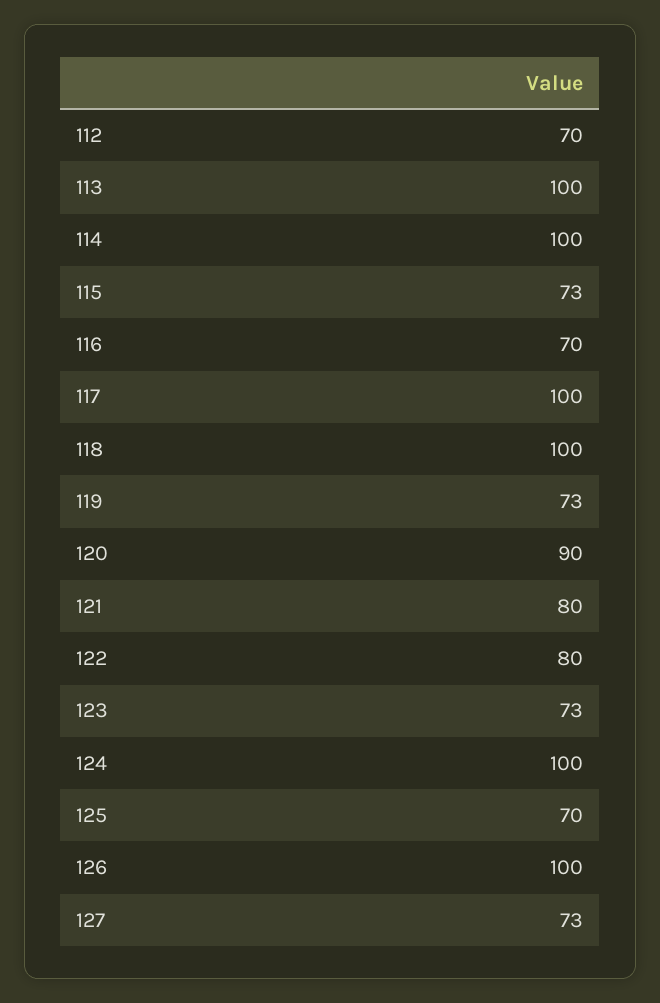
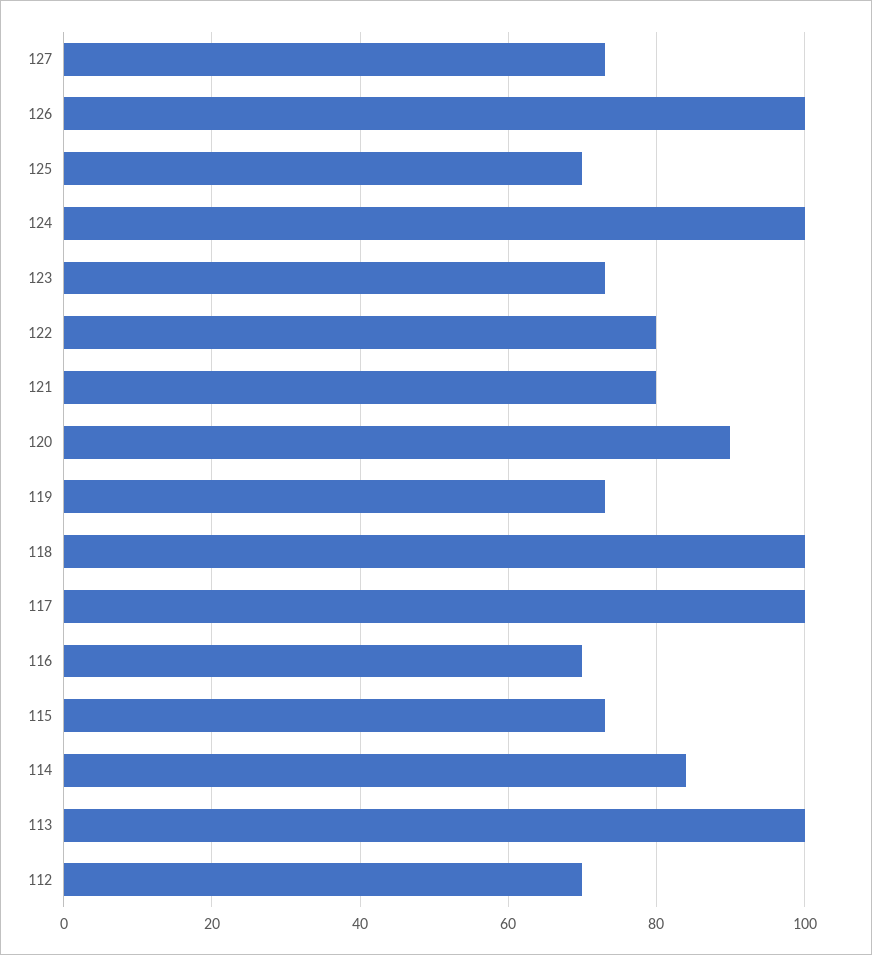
114: 100 -> 85

